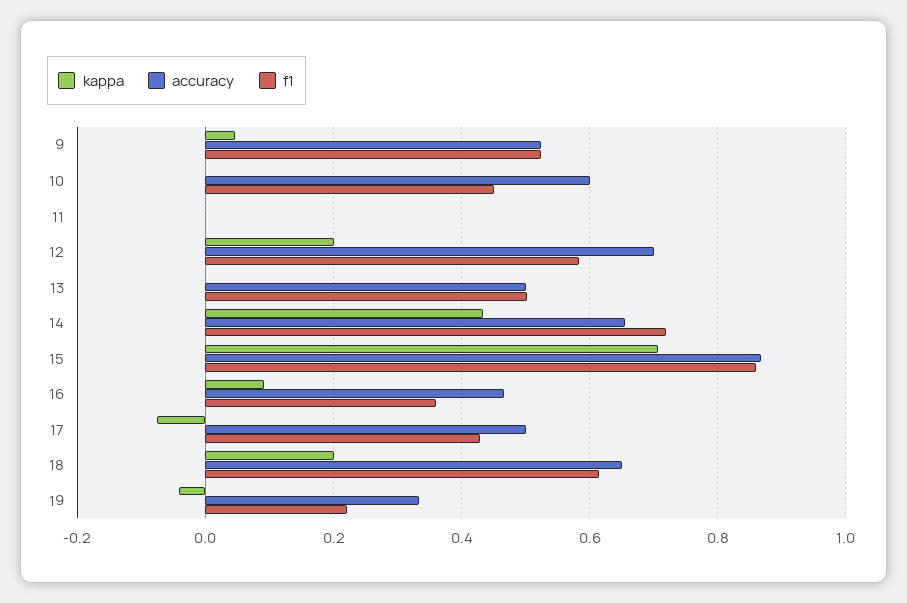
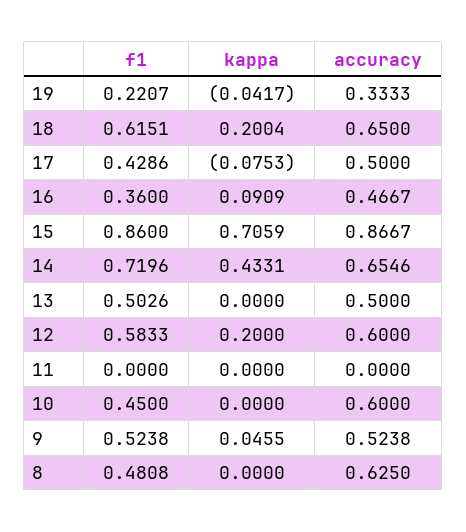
accuracy, 12: 0.7 -> 0.6
f1, 8: none -> 0.4808
kappa, 8: none -> 0
accuracy, 8: none -> 0.625

